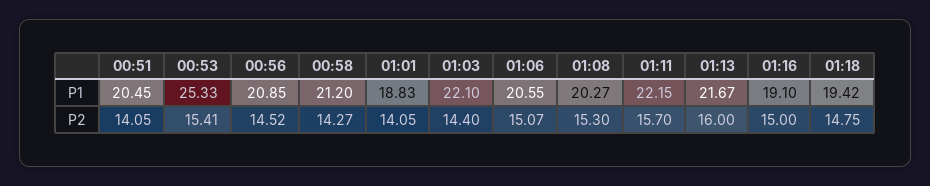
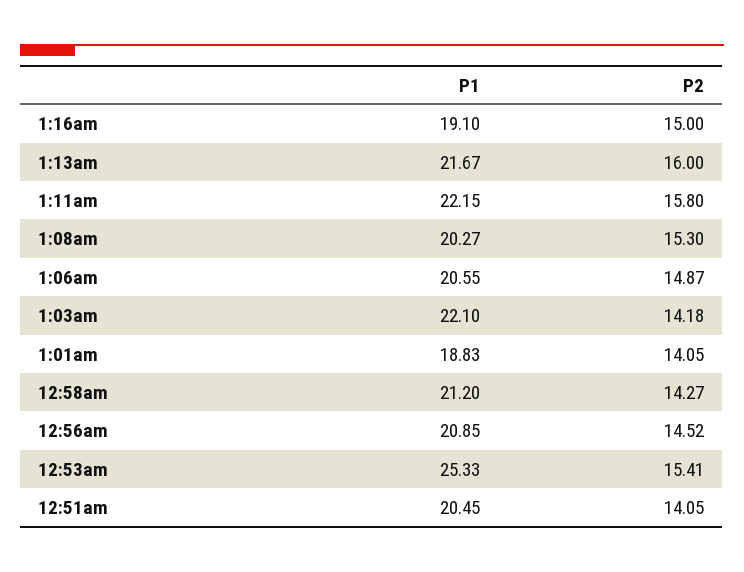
01:18, P1: 19.42 -> none
01:03, P2: 14.4 -> 14.18
01:06, P2: 15.07 -> 14.87
01:11, P2: 15.7 -> 15.8
01:18, P2: 14.75 -> none

